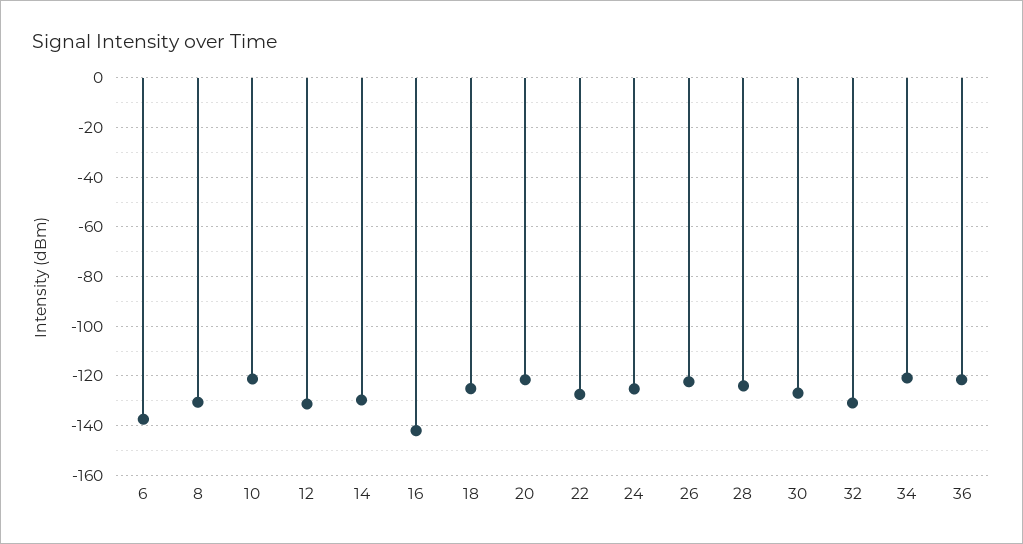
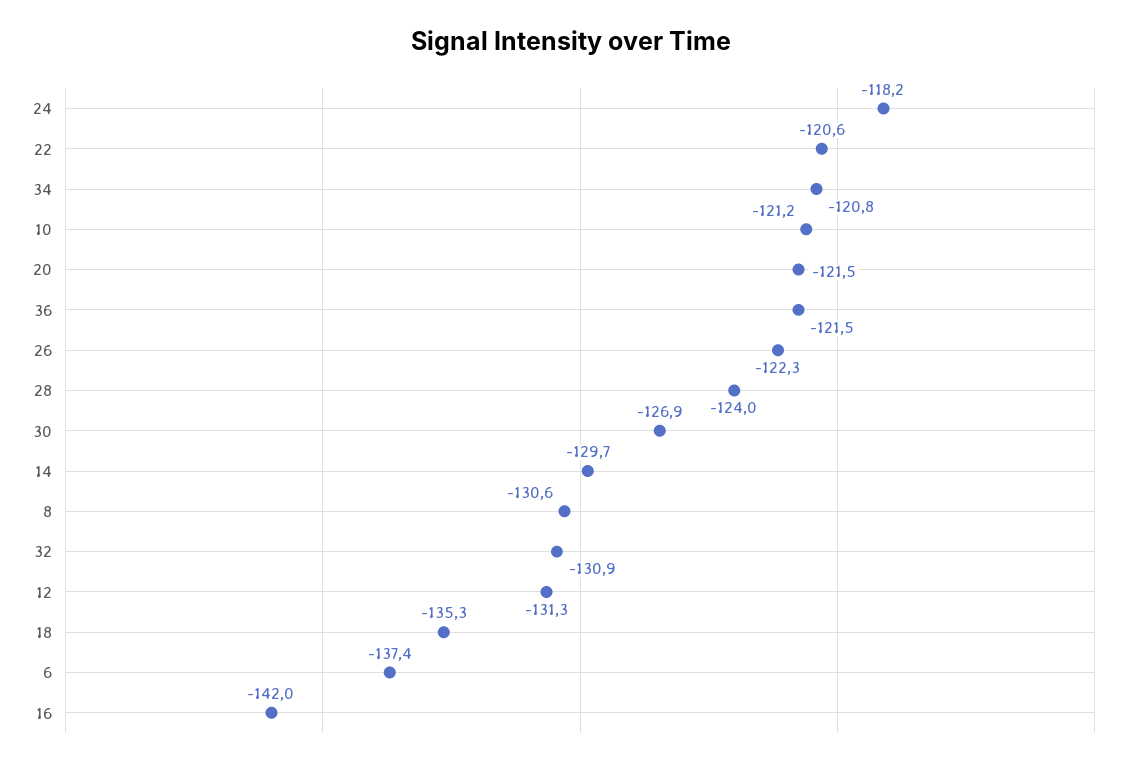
18: -125 -> -135.3
22: -127.5 -> -120.6
24: -125 -> -118.2

